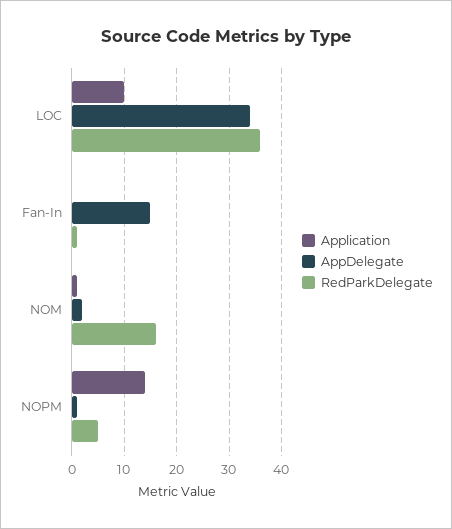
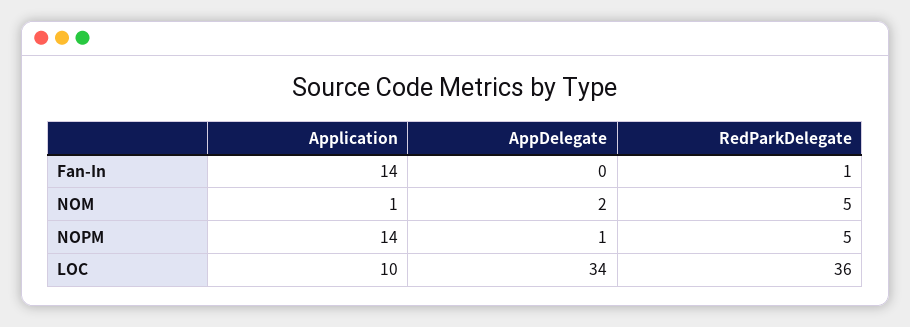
Application, Fan-In: 0 -> 14
AppDelegate, Fan-In: 15 -> 0
RedParkDelegate, NOM: 15 -> 5

